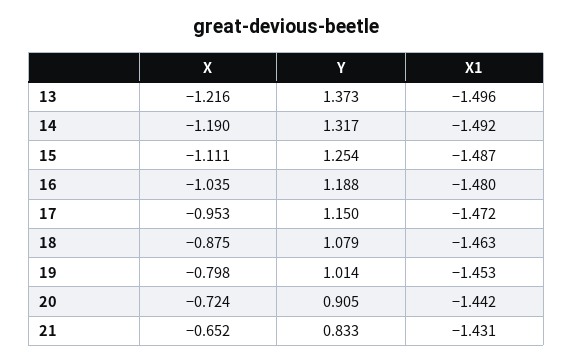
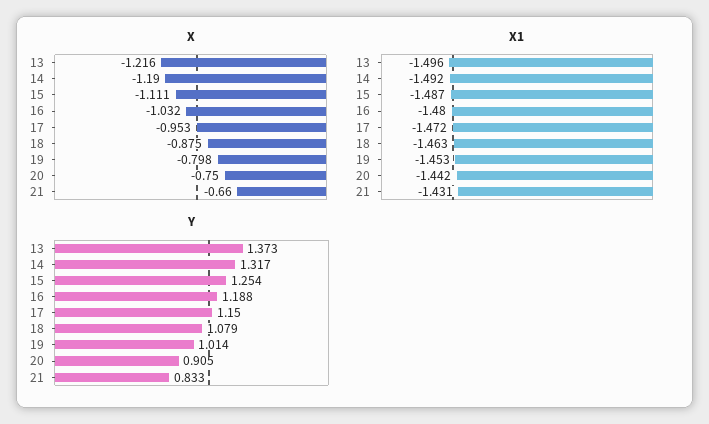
X, 16: -1.035 -> -1.032
X, 20: -0.724 -> -0.75
X, 21: -0.652 -> -0.66

